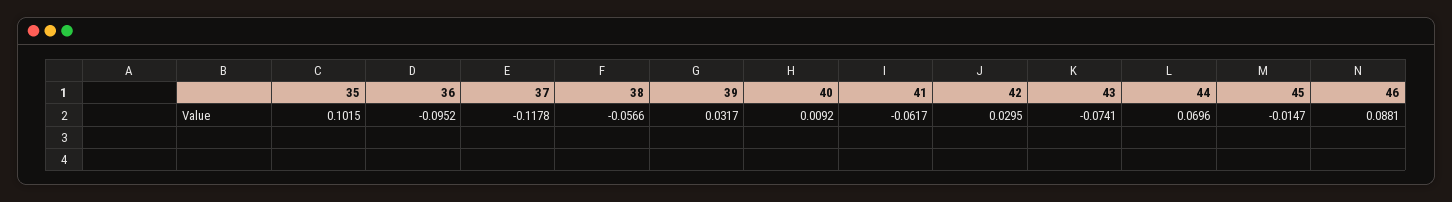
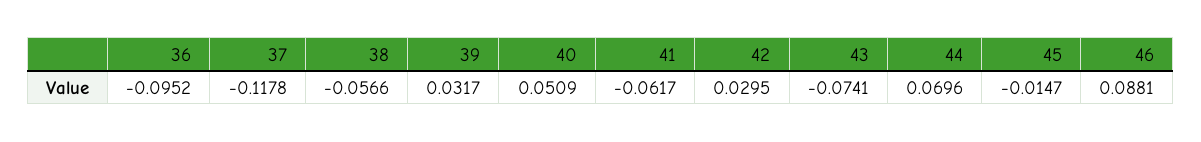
35: 0.1015 -> none
40: 0.0092 -> 0.0509

